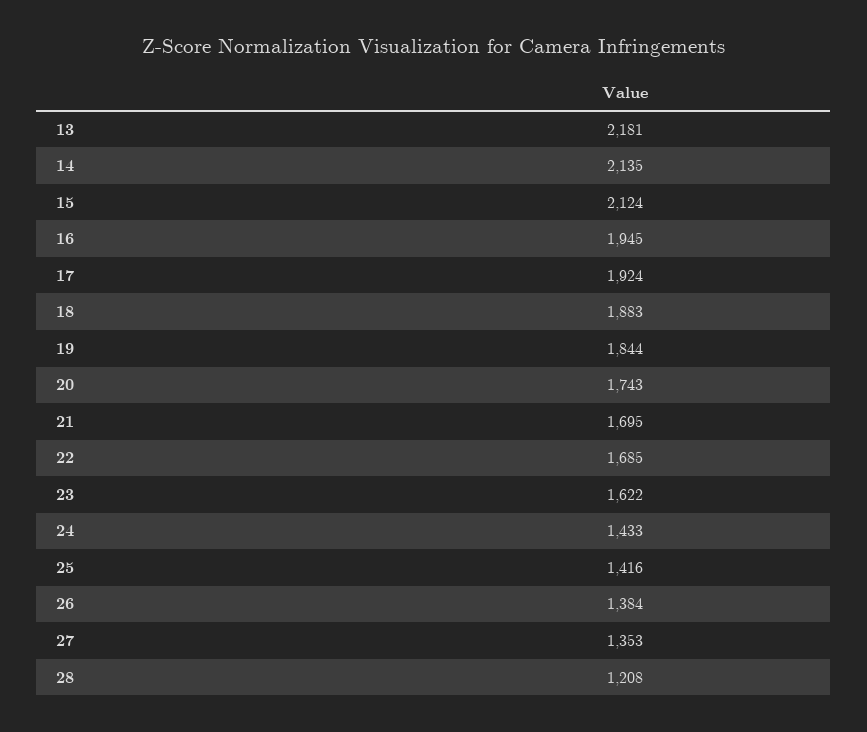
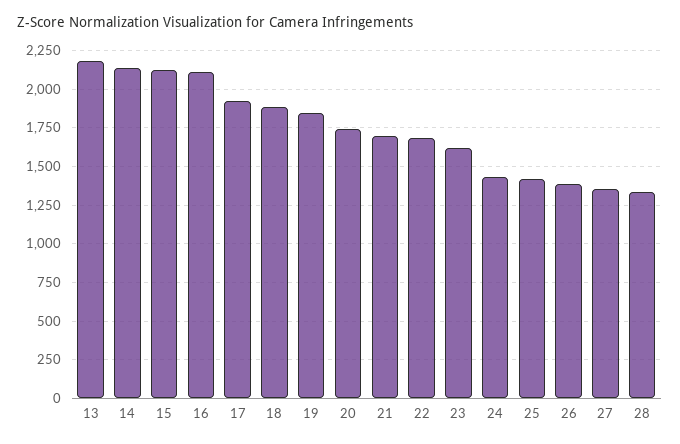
16: 1945 -> 2100
28: 1208 -> 1350

